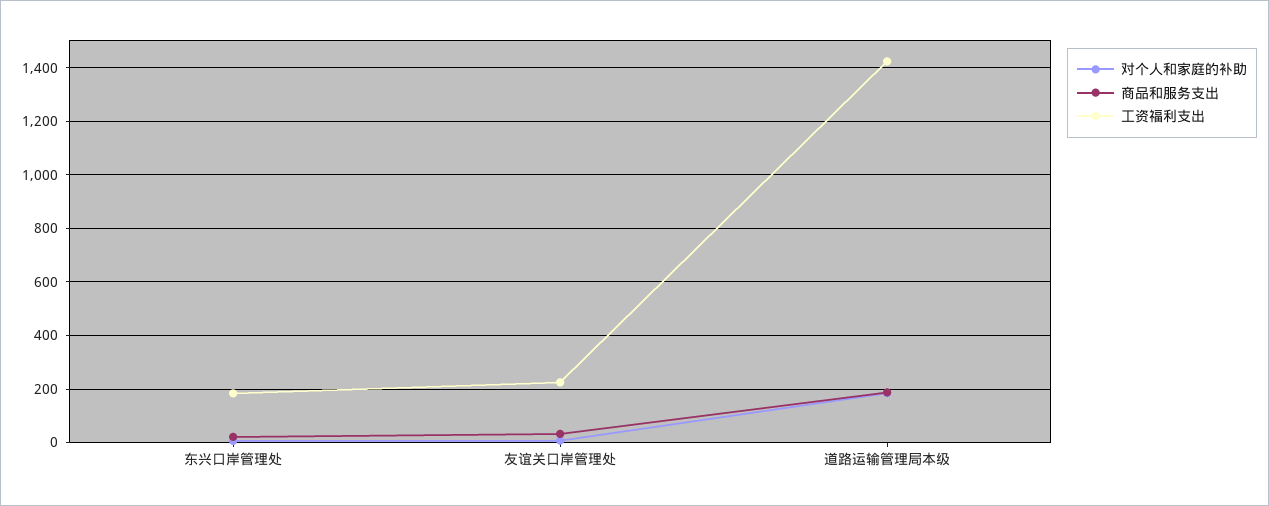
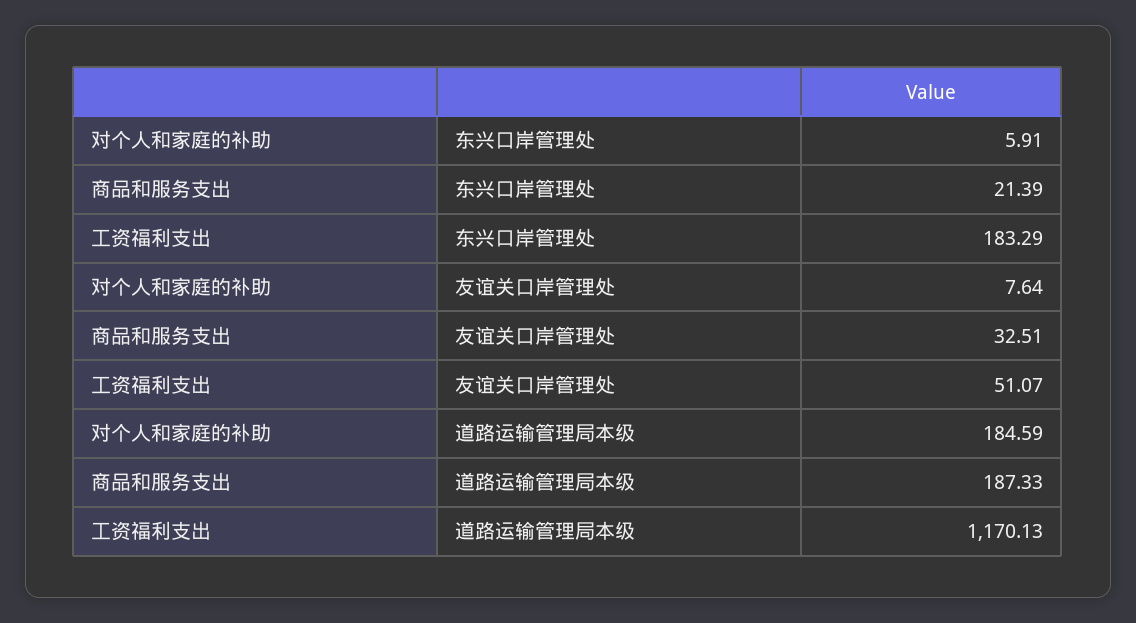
工资福利支出, 友谊关口岸管理处: 225 -> 51.07
工资福利支出, 道路运输管理局本级: 1425 -> 1170.13

